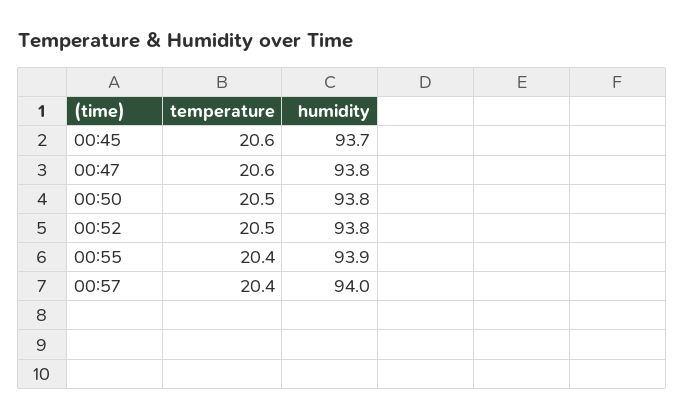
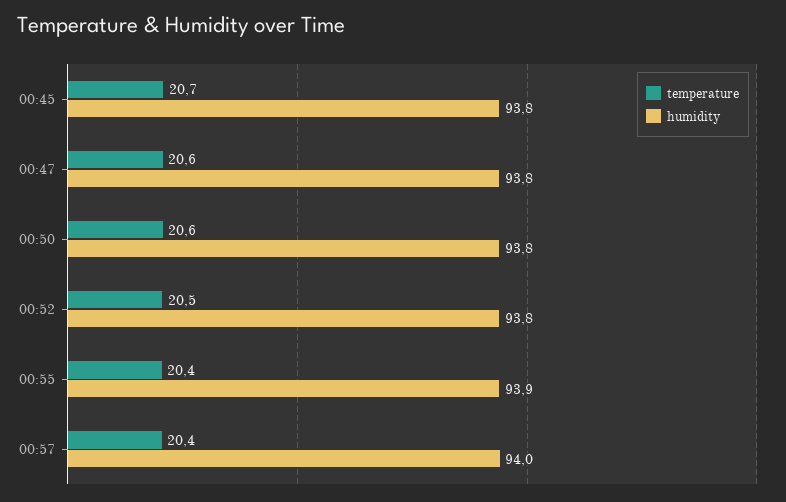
temperature, 00:45: 20.6 -> 20.7
humidity, 00:45: 93.7 -> 93.8
temperature, 00:50: 20.5 -> 20.6

